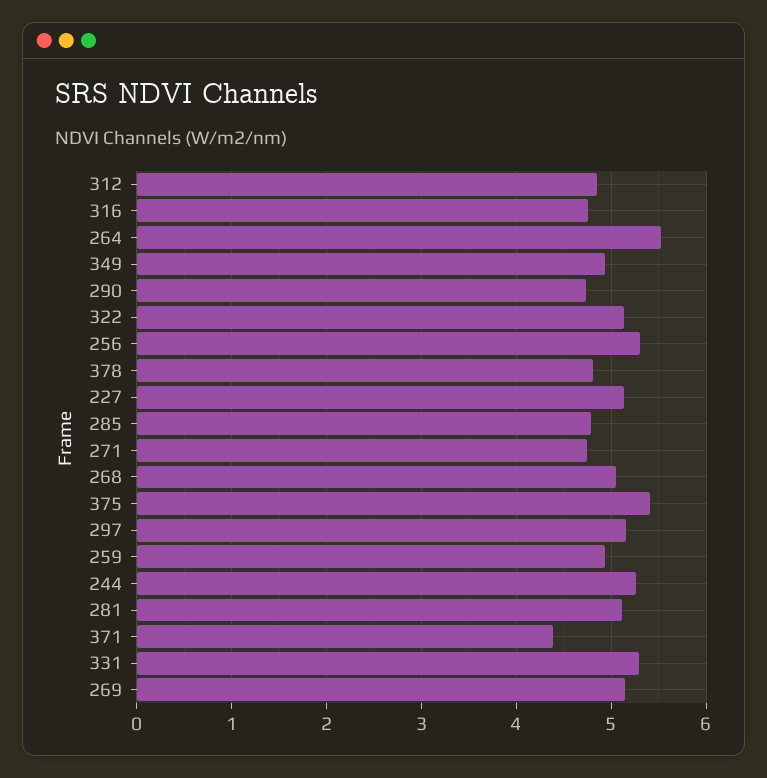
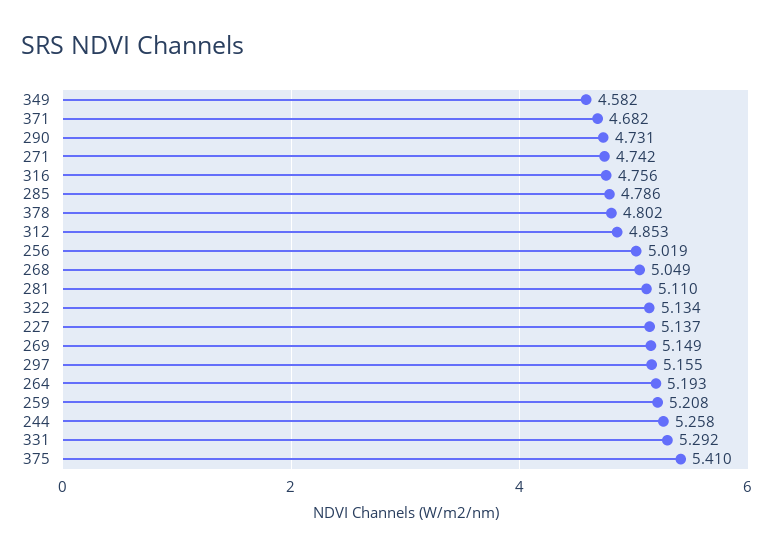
264: 5.5 -> 5.193
349: 4.9 -> 4.582
256: 5.3 -> 5.019
259: 4.9 -> 5.208
371: 4.4 -> 4.682

